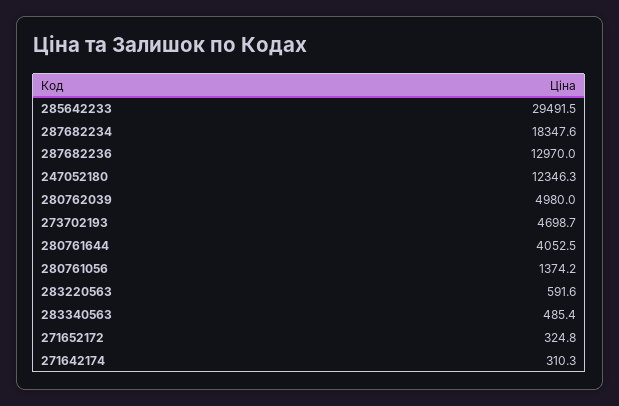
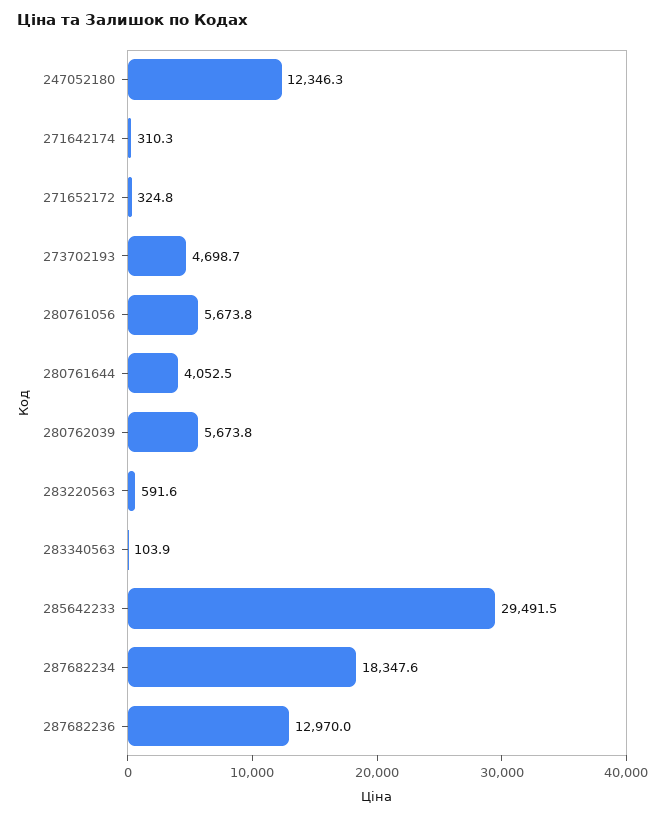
280762039: 4980 -> 5673.8
280761056: 1374.2 -> 5673.8
283340563: 485.4 -> 103.9

